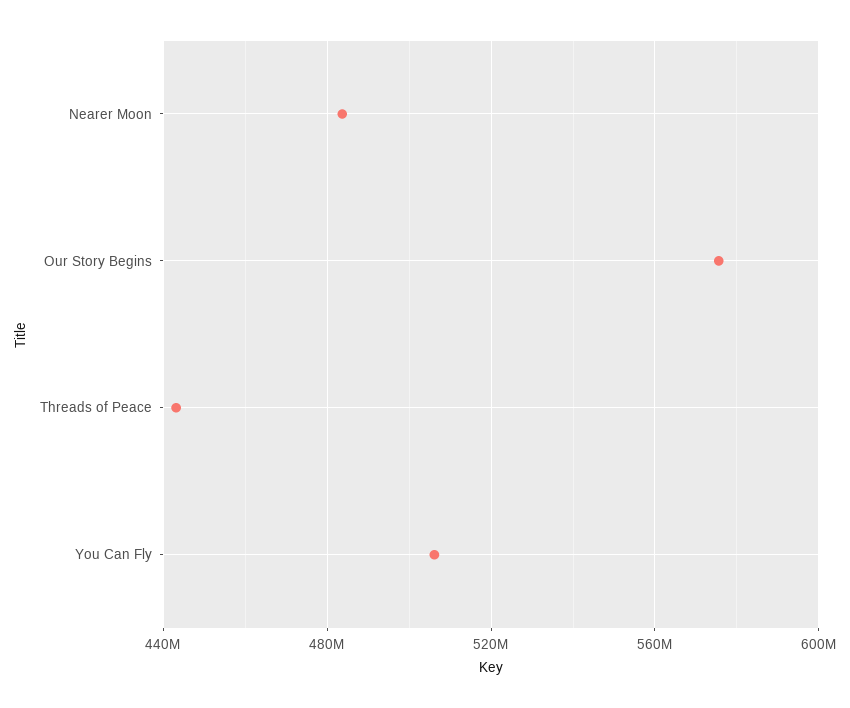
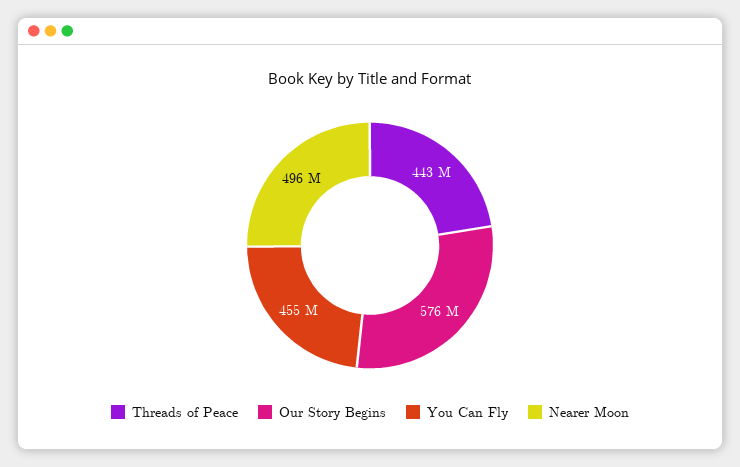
Nearer Moon: 485000000 -> 496000000
You Can Fly: 505000000 -> 455000000

